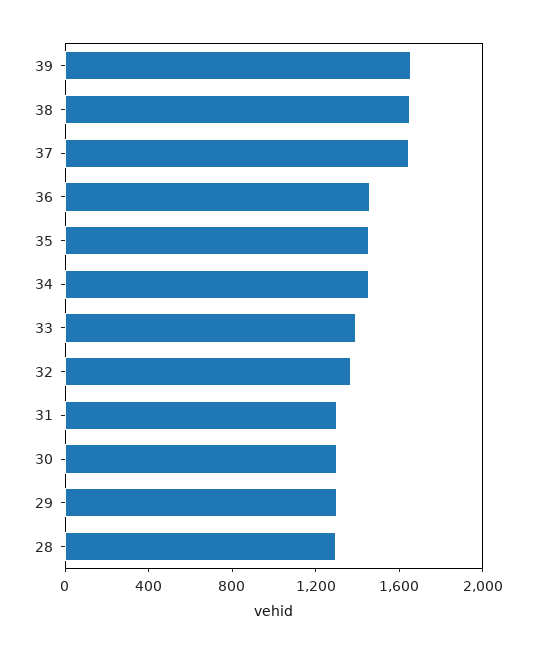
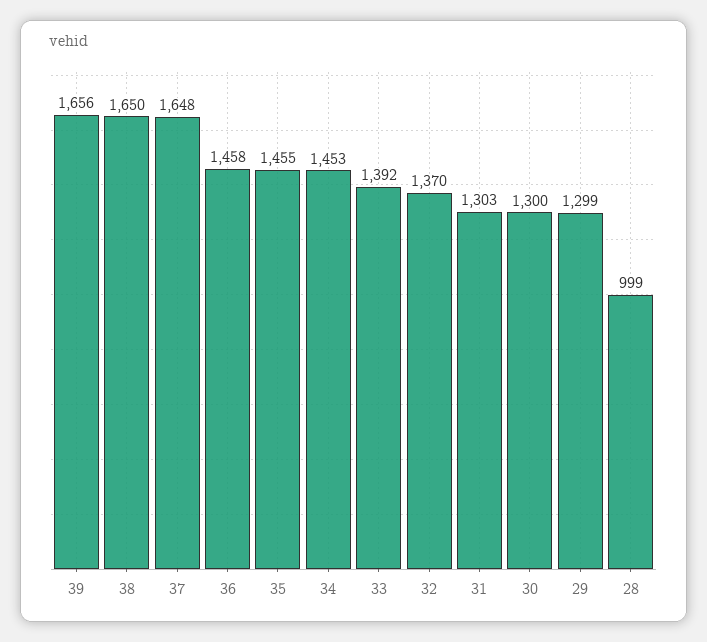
28: 1300 -> 999

